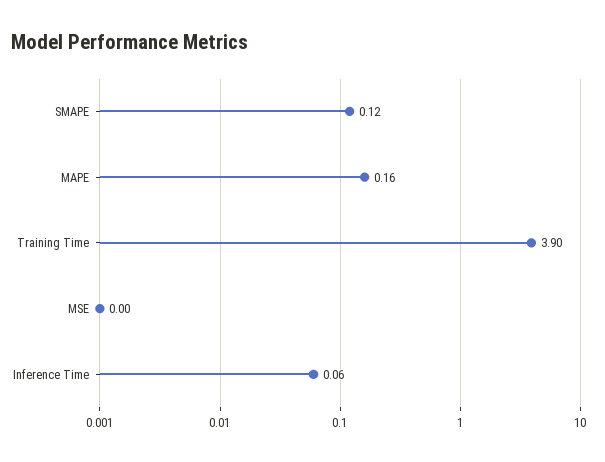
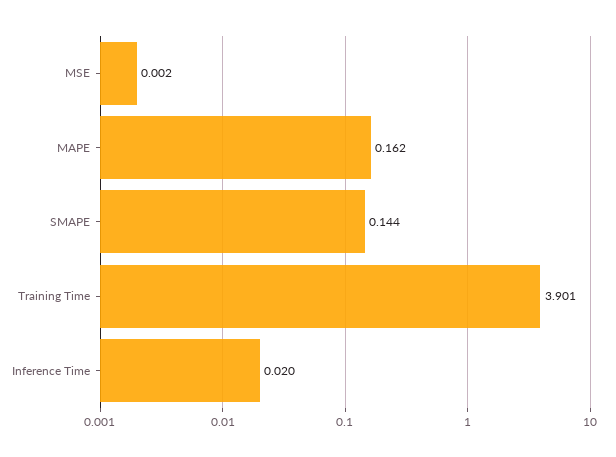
SMAPE: 0.12 -> 0.144
Inference Time: 0.06 -> 0.02

